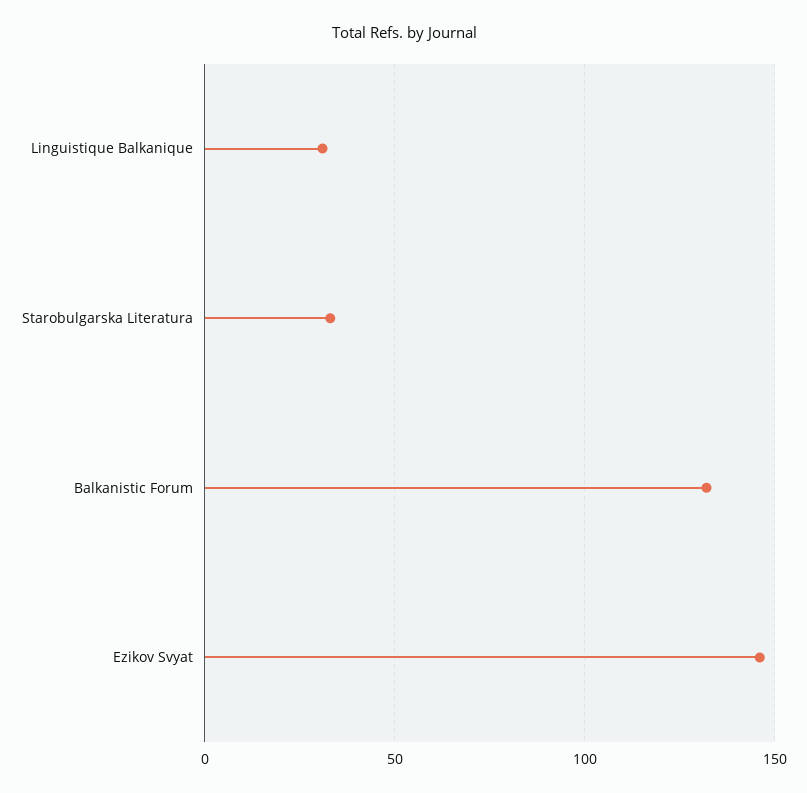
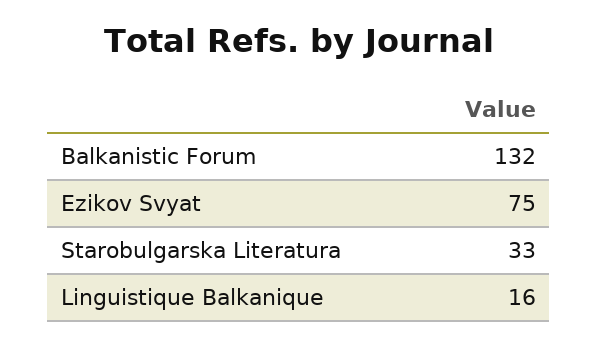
Linguistique Balkanique: 30 -> 16
Ezikov Svyat: 145 -> 75

